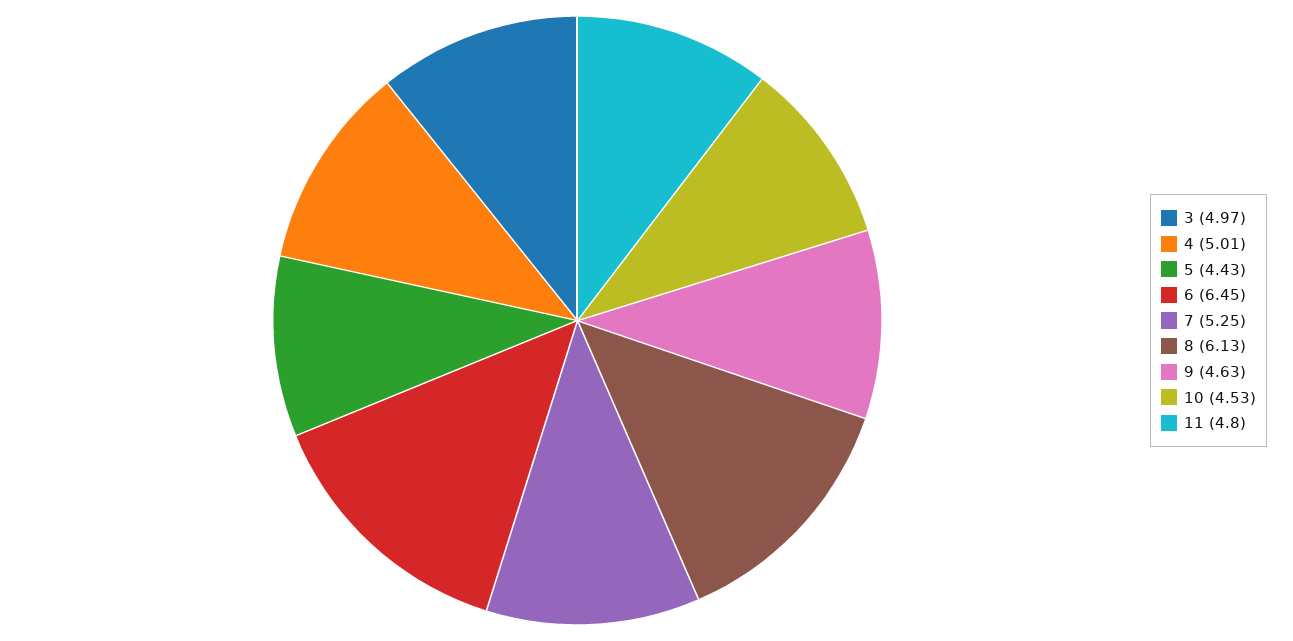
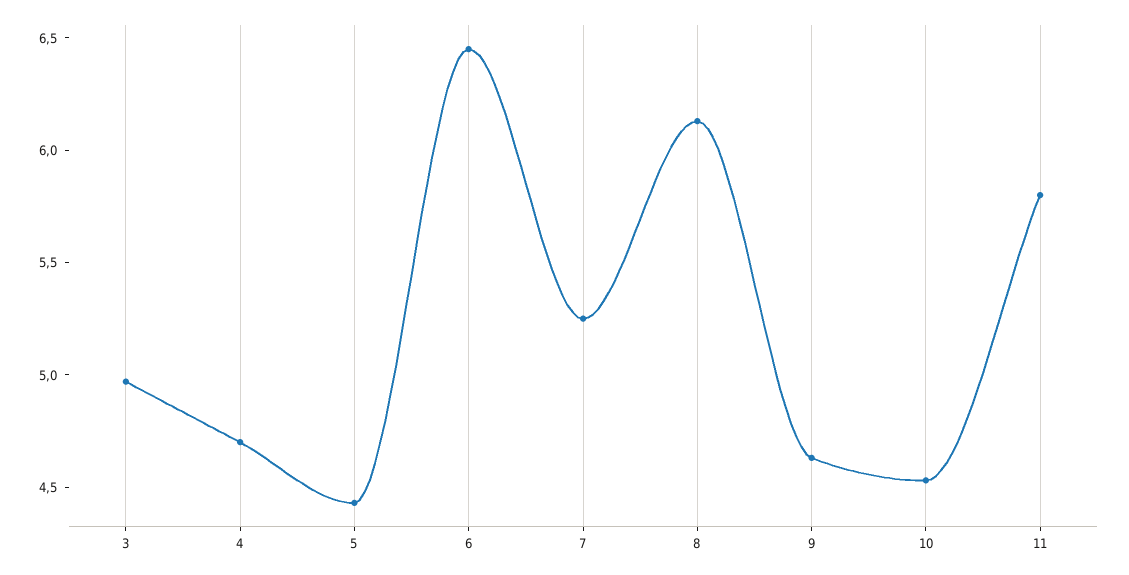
4: 5.01 -> 4.7
11: 4.8 -> 5.8

